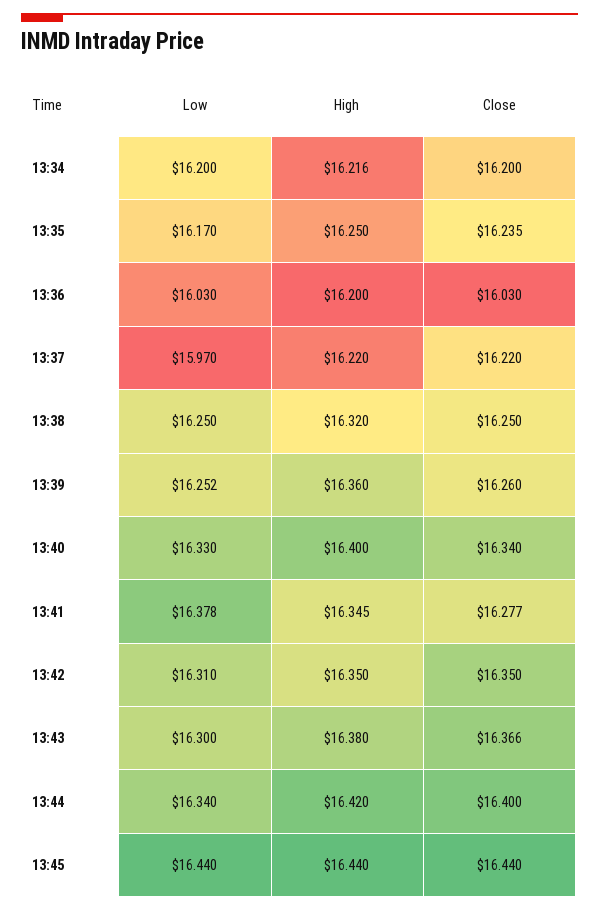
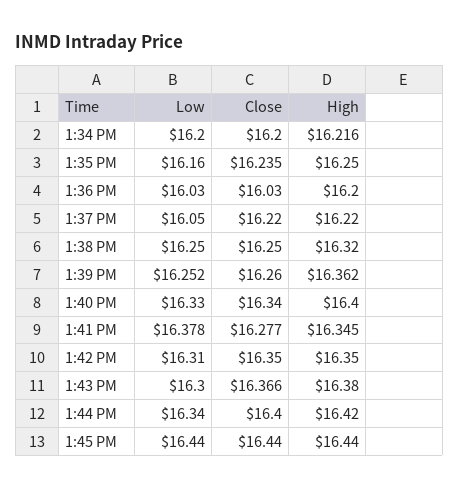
Low, 13:35: 16.17 -> 16.16
Low, 13:37: 15.97 -> 16.05
High, 13:39: 16.36 -> 16.362

